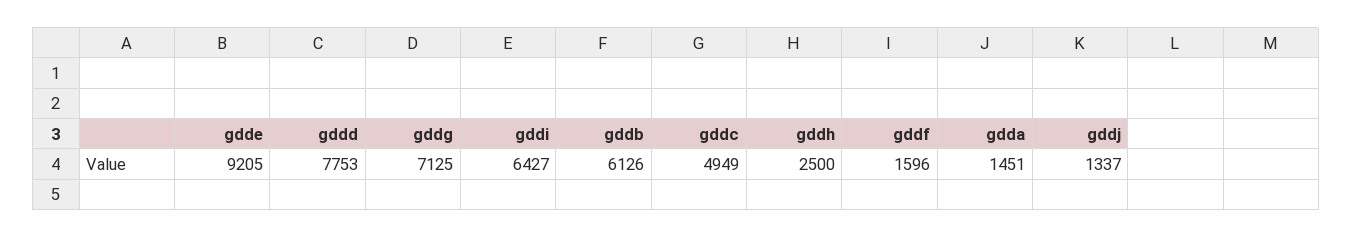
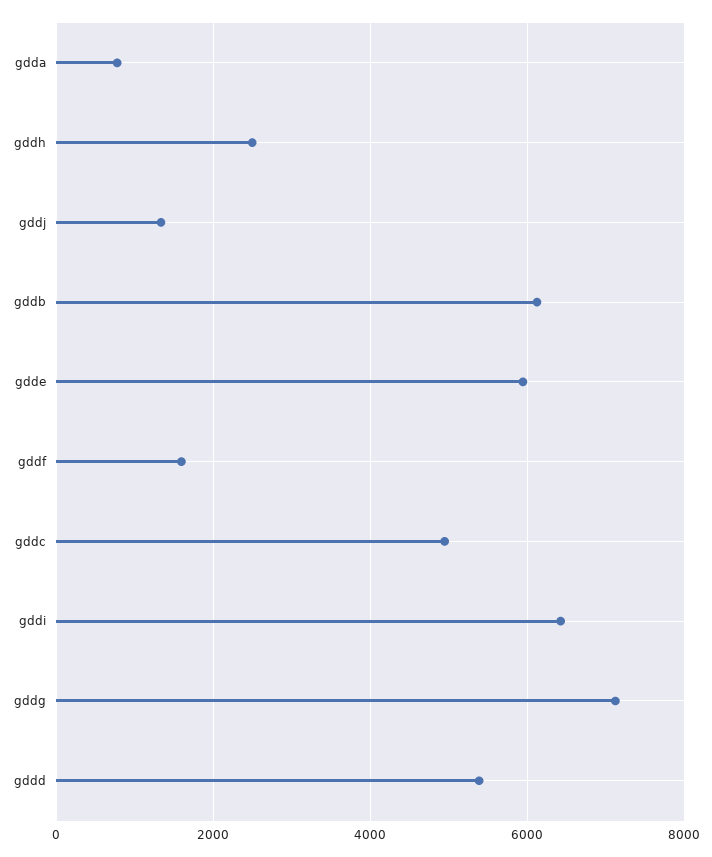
gdde: 9205 -> 6000
gddd: 7753 -> 5400
gdda: 1451 -> 800

